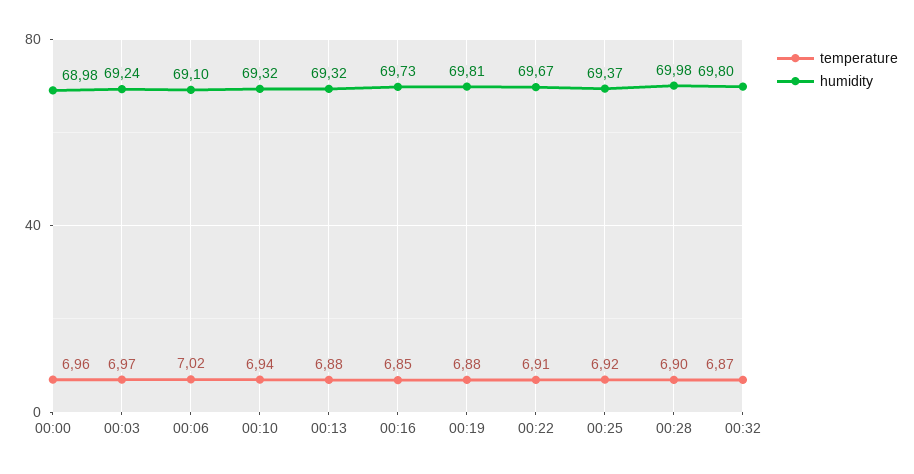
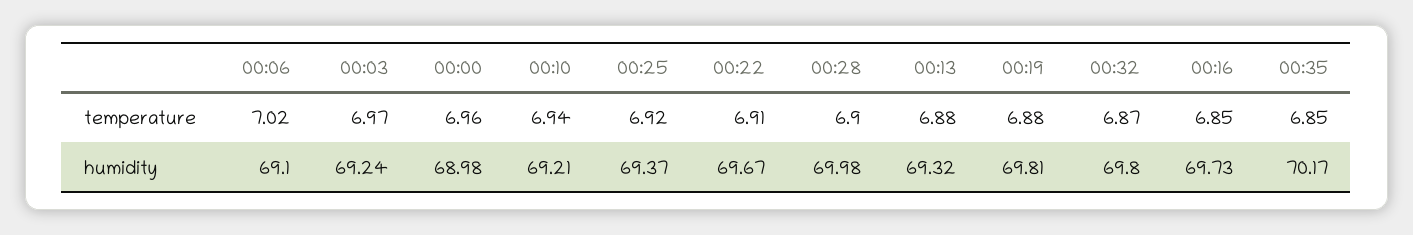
humidity, 00:10: 69.32 -> 69.21
temperature, 00:35: none -> 6.85
humidity, 00:35: none -> 70.17

